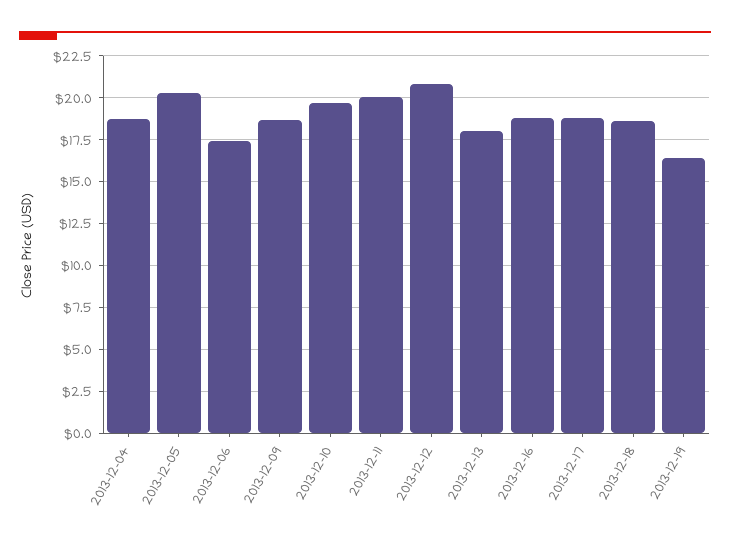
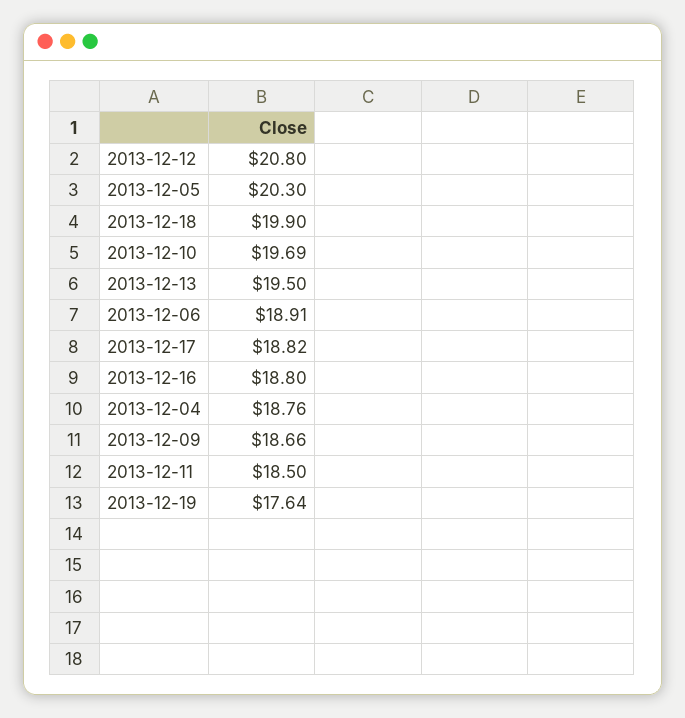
2013-12-06: 17.5 -> 18.91
2013-12-11: 20 -> 18.5
2013-12-13: 18 -> 19.5
2013-12-18: 18.5 -> 19.9
2013-12-19: 16.5 -> 17.64

